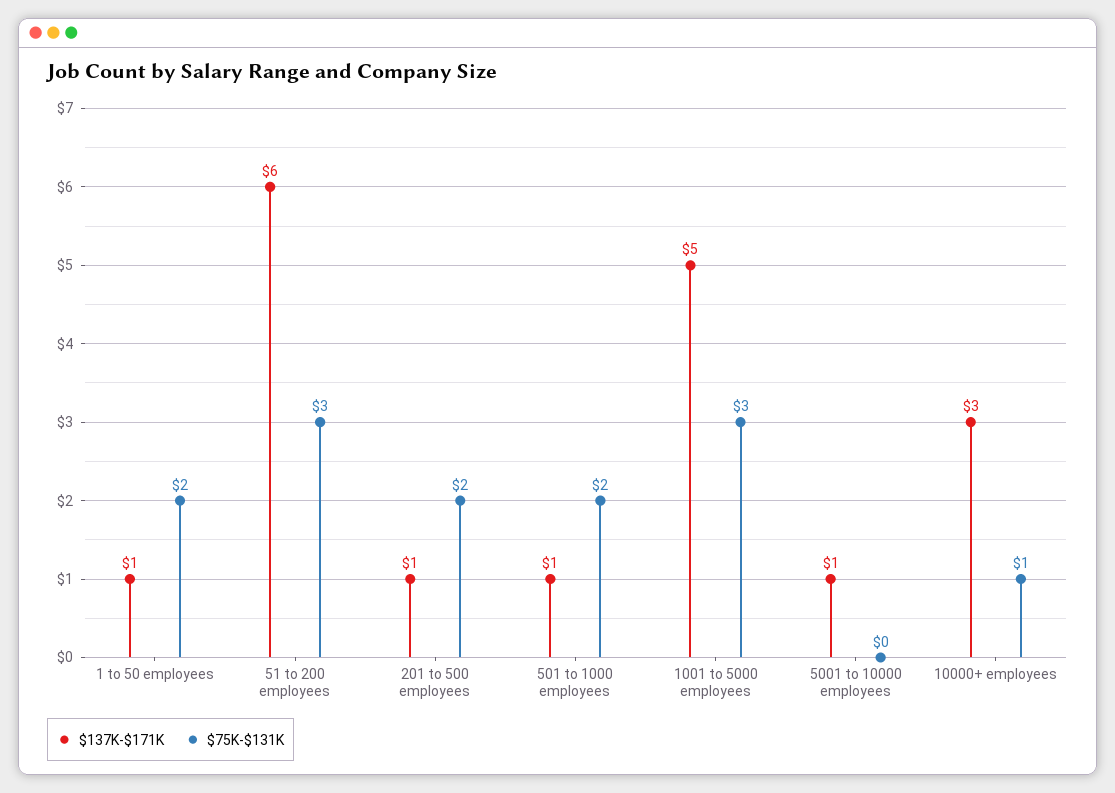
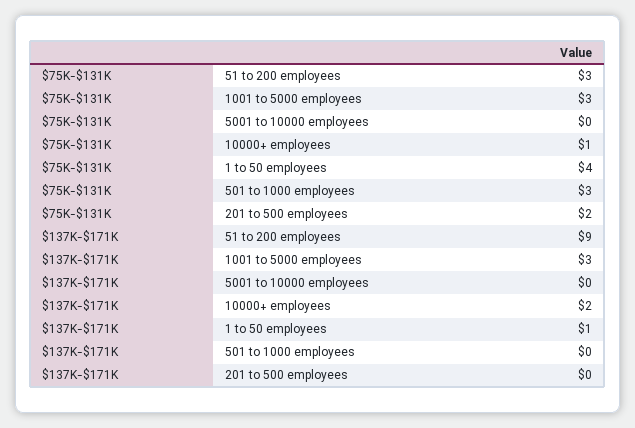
$75K-$131K, 1 to 50 employees: 2 -> 4
$137K-$171K, 51 to 200 employees: 6 -> 9
$137K-$171K, 201 to 500 employees: 1 -> 0
$137K-$171K, 501 to 1000 employees: 1 -> 0
$75K-$131K, 501 to 1000 employees: 2 -> 3
$137K-$171K, 1001 to 5000 employees: 5 -> 3
$137K-$171K, 5001 to 10000 employees: 1 -> 0
$137K-$171K, 10000+ employees: 3 -> 2

